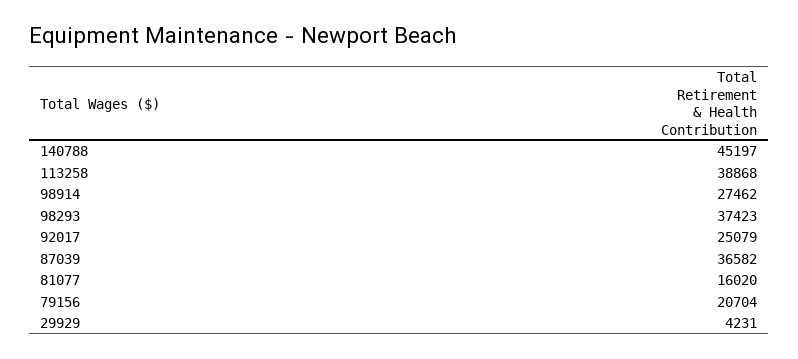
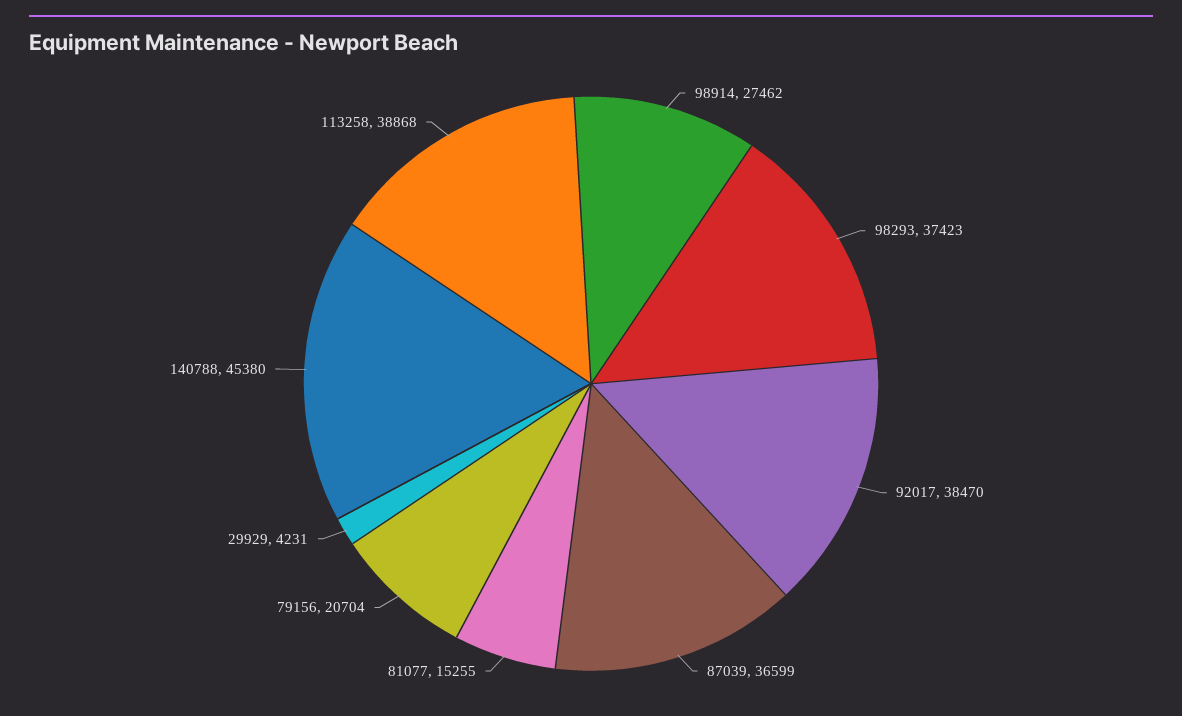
140788: 45197 -> 45380
92017: 25079 -> 38470
87039: 36582 -> 36599
81077: 16020 -> 15255

